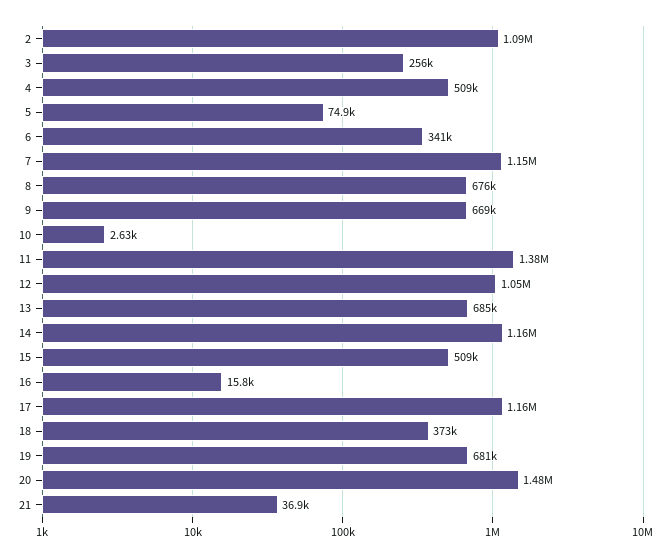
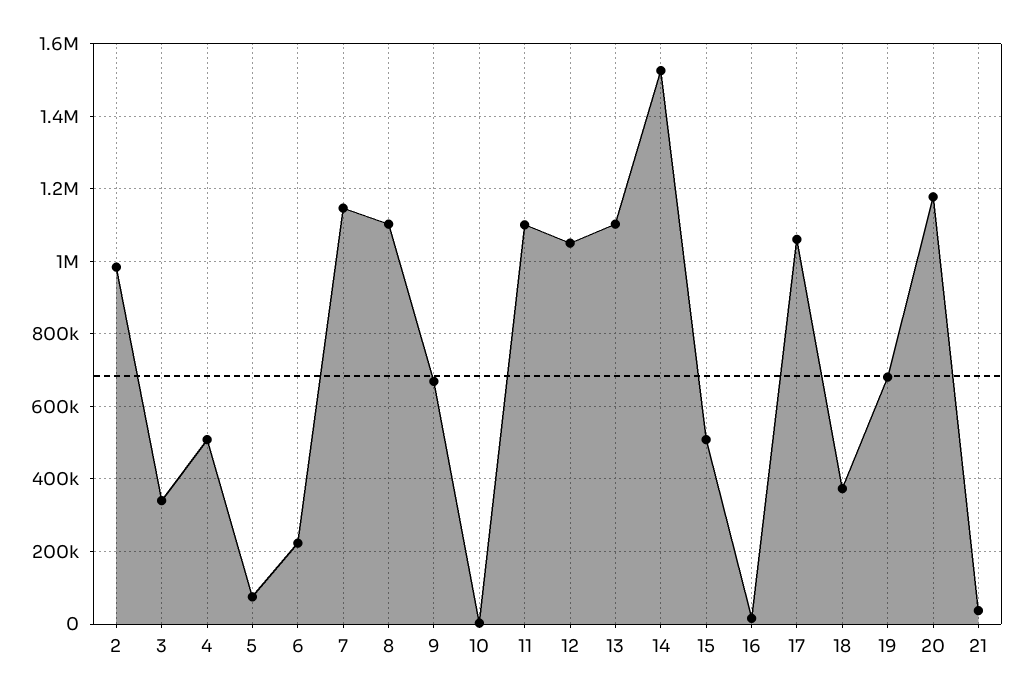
2: 1090000 -> 980000
3: 256000 -> 340000
6: 341000 -> 220000
8: 676000 -> 1100000
11: 1380000 -> 1100000
13: 685000 -> 1100000
14: 1160000 -> 1520000
17: 1160000 -> 1060000
20: 1480000 -> 1180000

